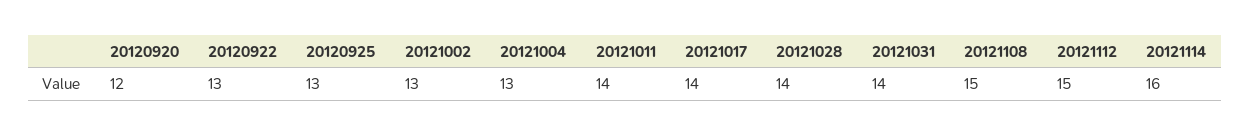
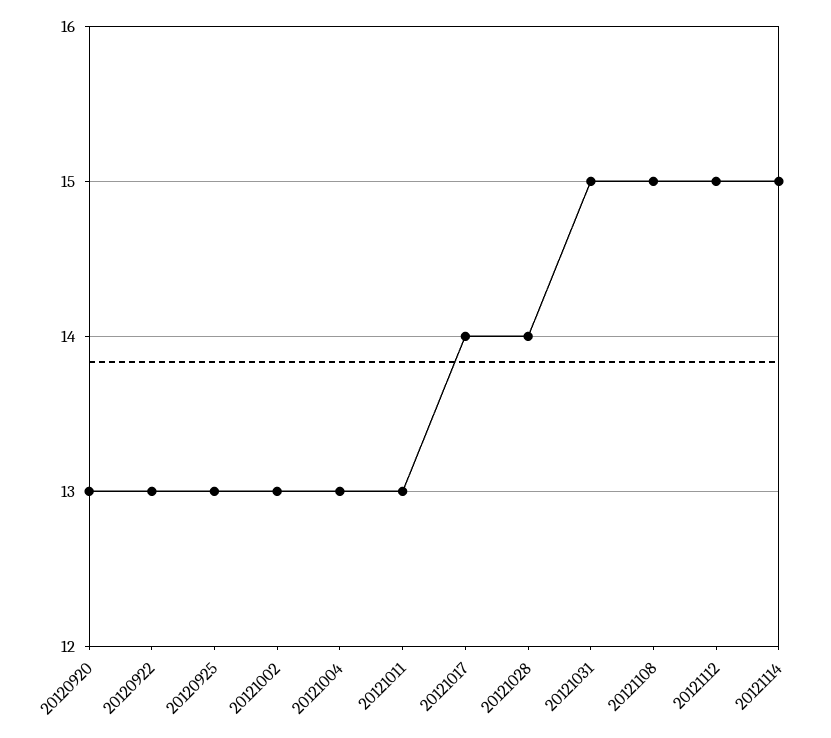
20120920: 12 -> 13
20121011: 14 -> 13
20121031: 14 -> 15
20121114: 16 -> 15

